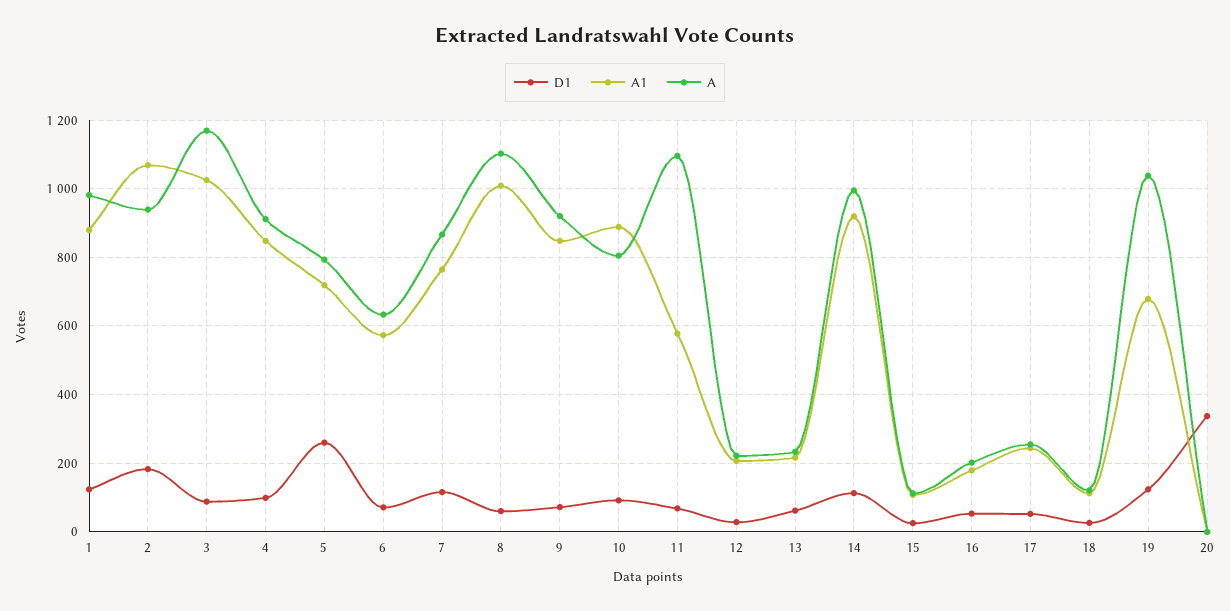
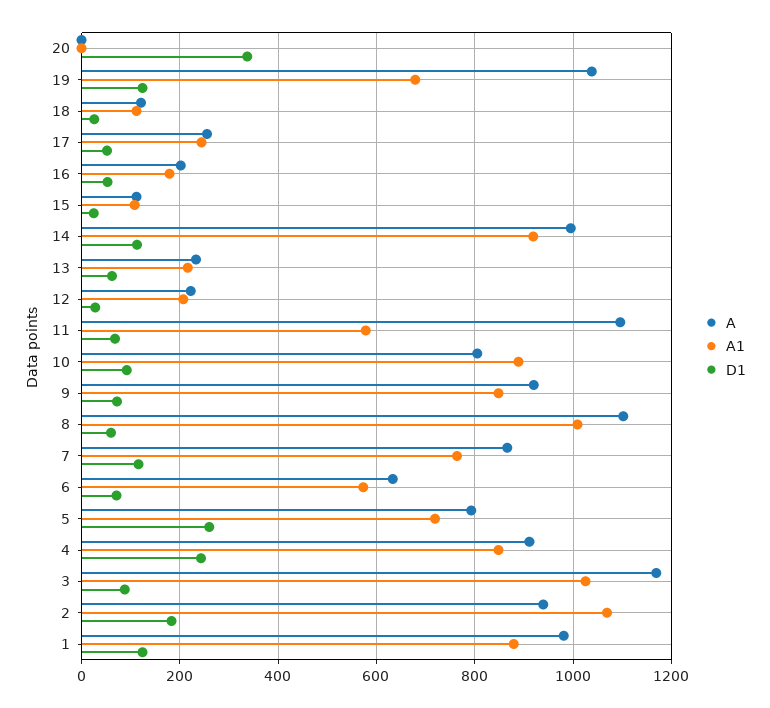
D1, 4: 100 -> 240

